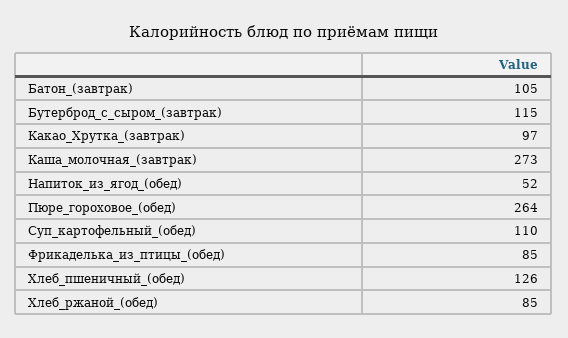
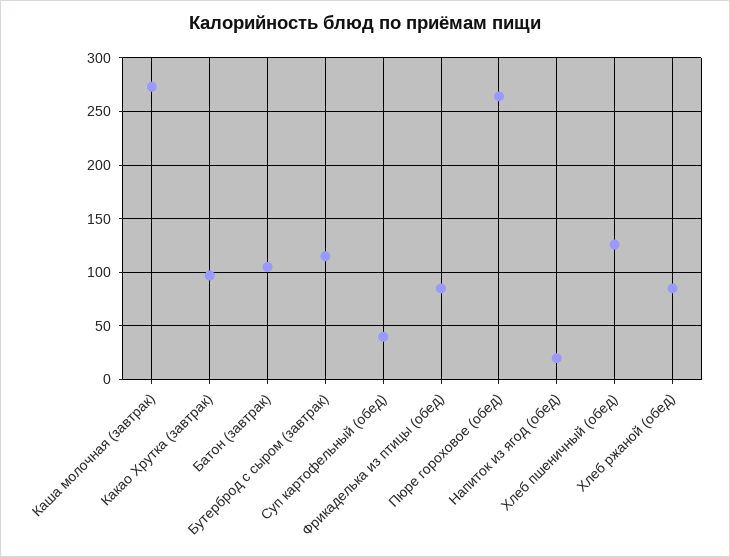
Напиток_из_ягод_(обед): 52 -> 20
Суп_картофельный_(обед): 110 -> 40

